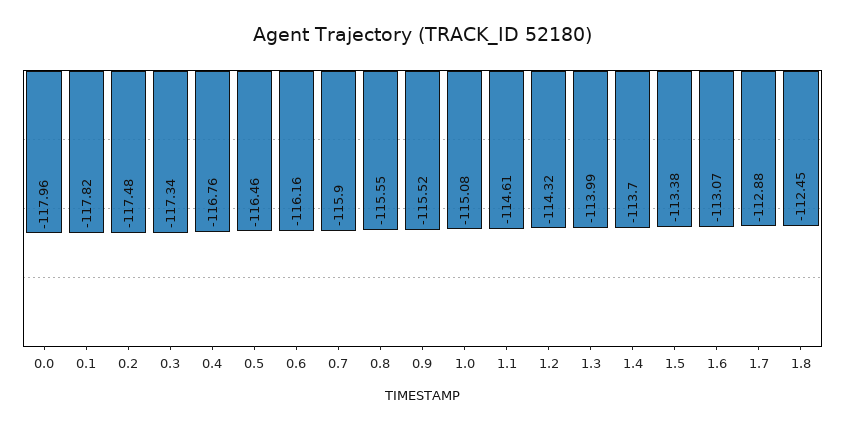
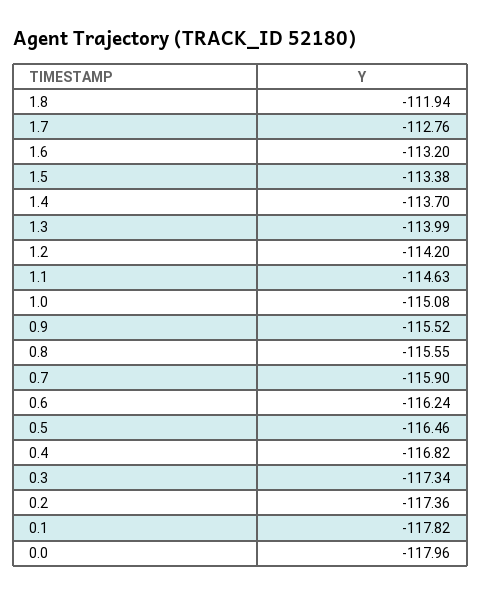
0.2: -117.48 -> -117.36
0.4: -116.76 -> -116.82
0.6: -116.16 -> -116.24
1.1: -114.61 -> -114.63
1.2: -114.32 -> -114.2
1.6: -113.07 -> -113.2
1.7: -112.88 -> -112.76
1.8: -112.45 -> -111.94

